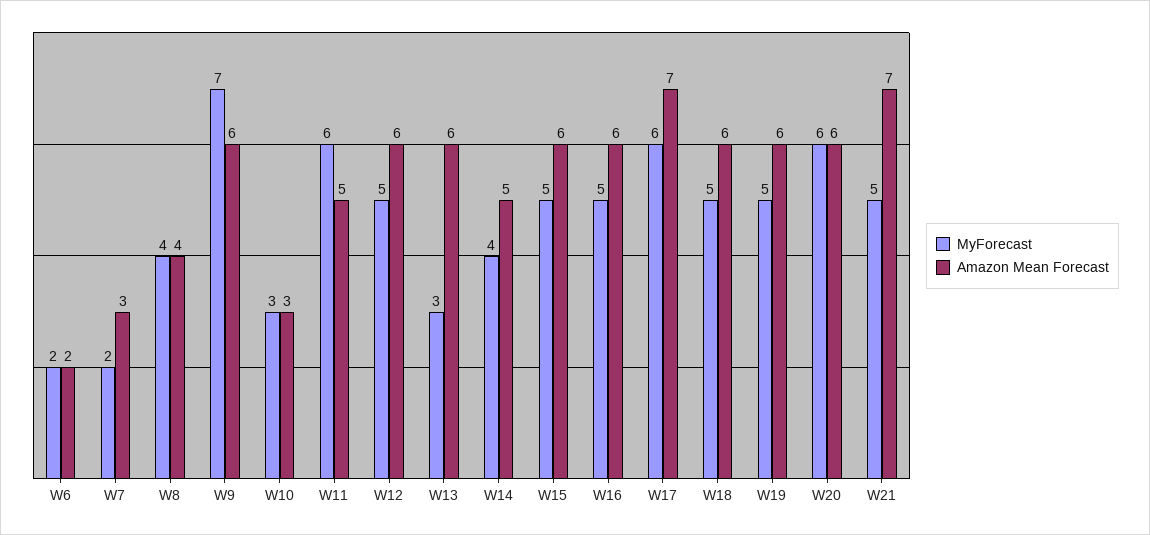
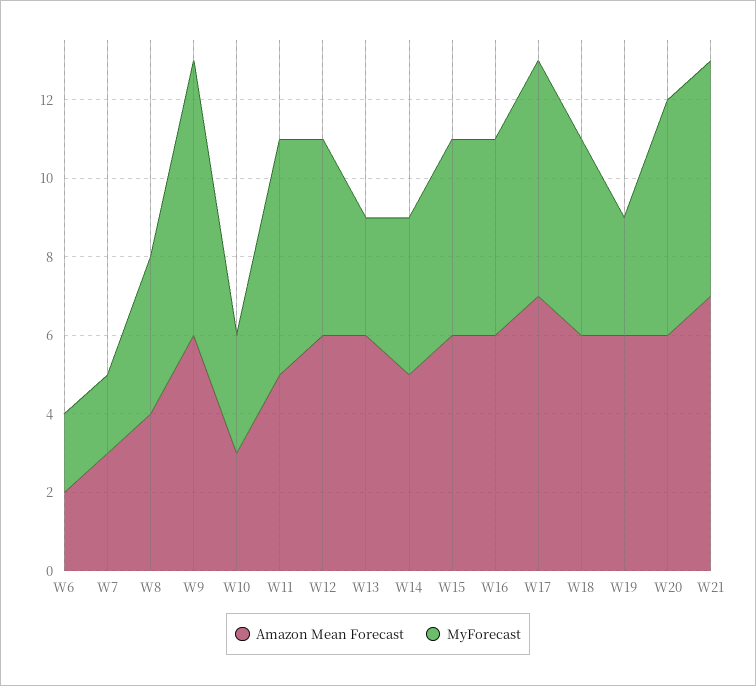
MyForecast, W19: 5 -> 3
MyForecast, W21: 5 -> 6

